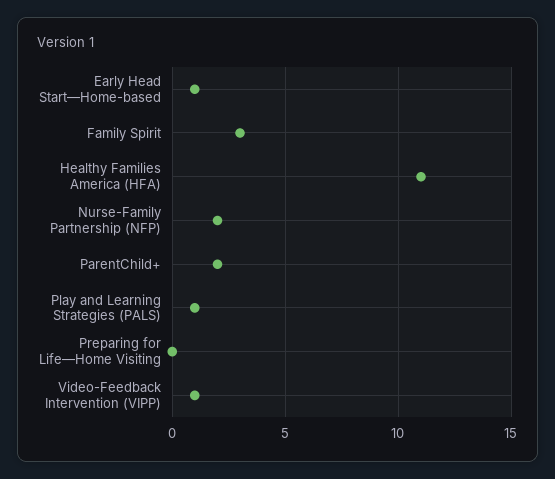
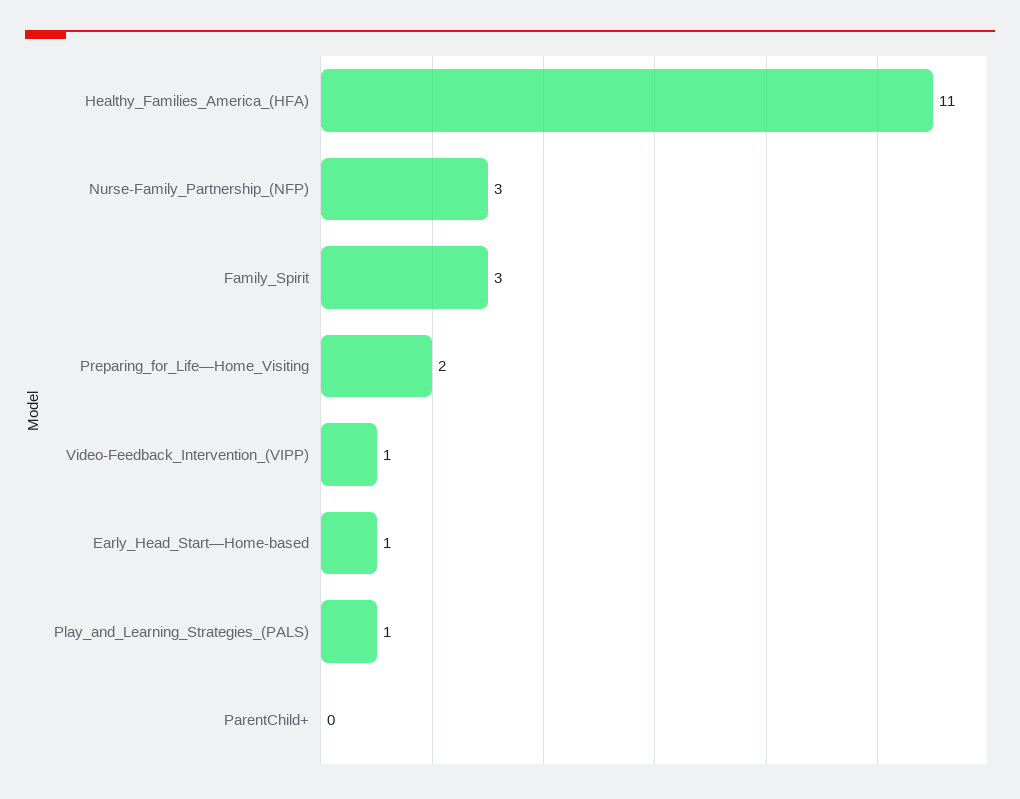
Nurse-Family Partnership (NFP): 2 -> 3
ParentChild+: 2 -> 0
Preparing for Life—Home Visiting: 0 -> 2

